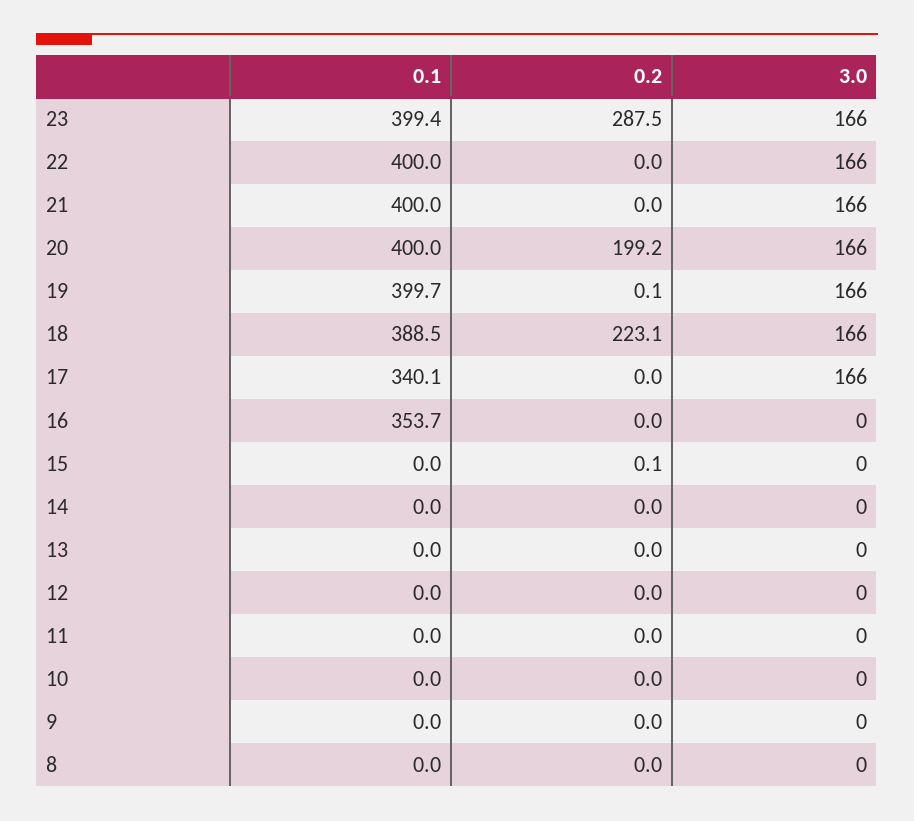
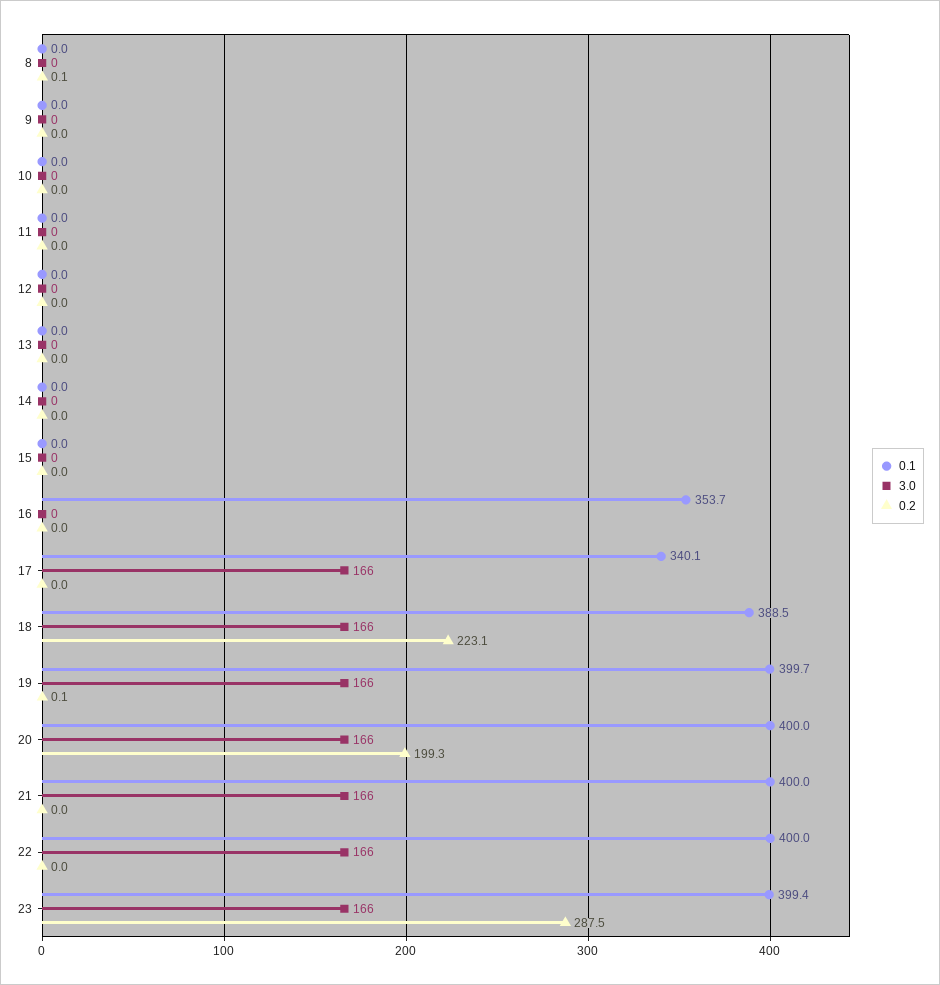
0.2, 20: 199.2 -> 199.3
0.2, 15: 0.1 -> 0
0.2, 8: 0 -> 0.1

